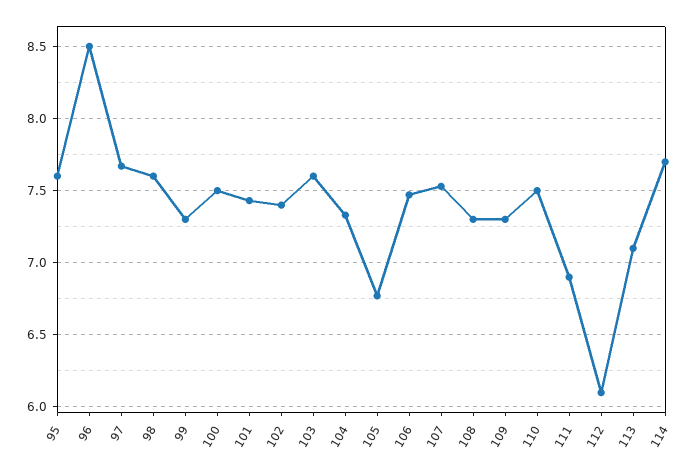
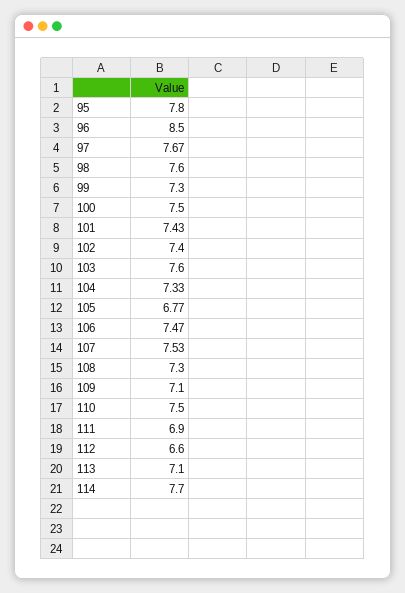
95: 7.6 -> 7.8
109: 7.3 -> 7.1
112: 6.1 -> 6.6

